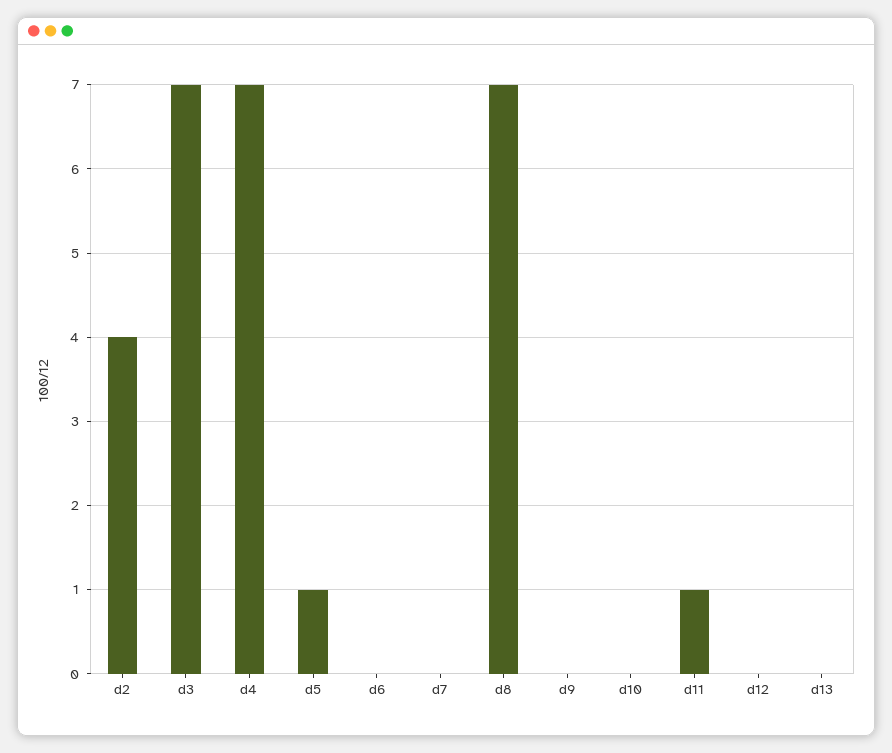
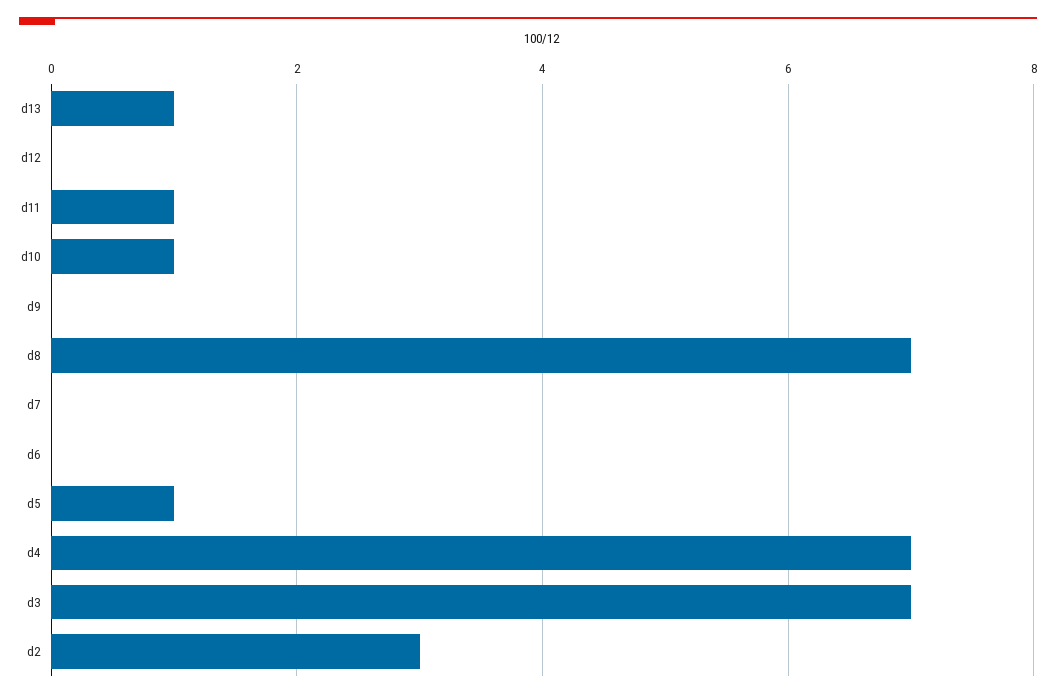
d2: 4 -> 3
d10: 0 -> 1
d13: 0 -> 1

